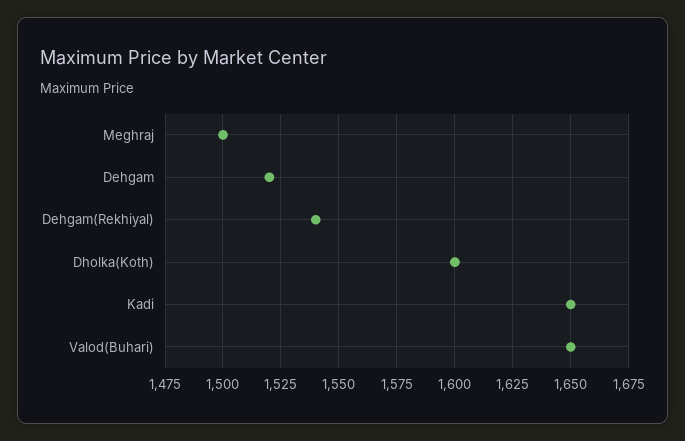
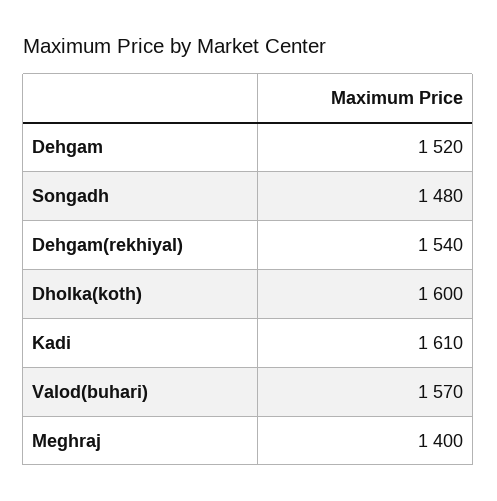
Meghraj: 1500 -> 1400
Kadi: 1650 -> 1610
Valod(Buhari): 1650 -> 1570
Songadh: none -> 1480

